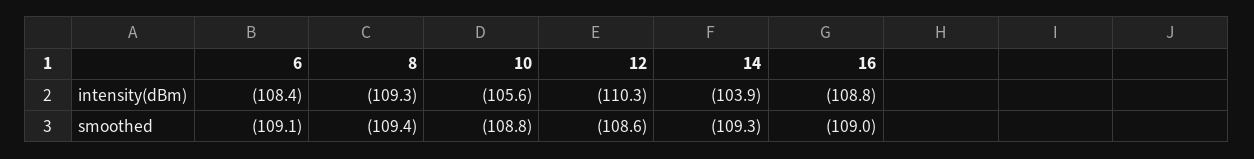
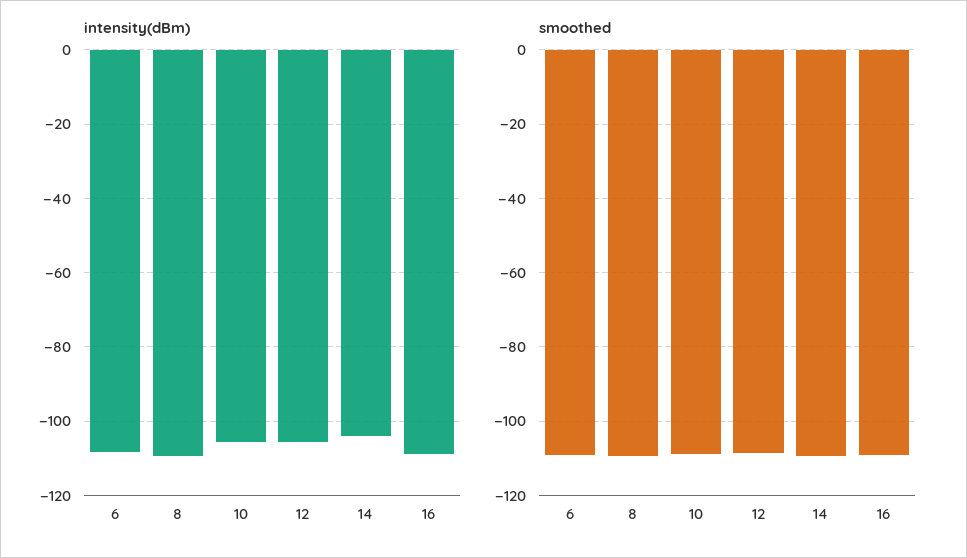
intensity(dBm), 12: -110.3 -> -106

